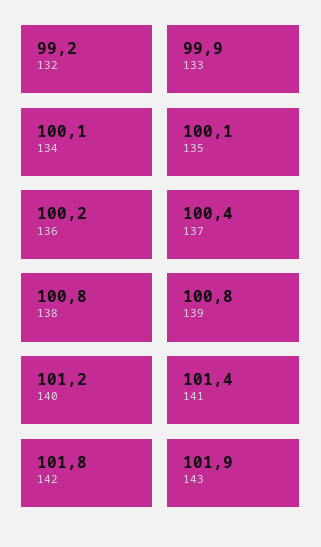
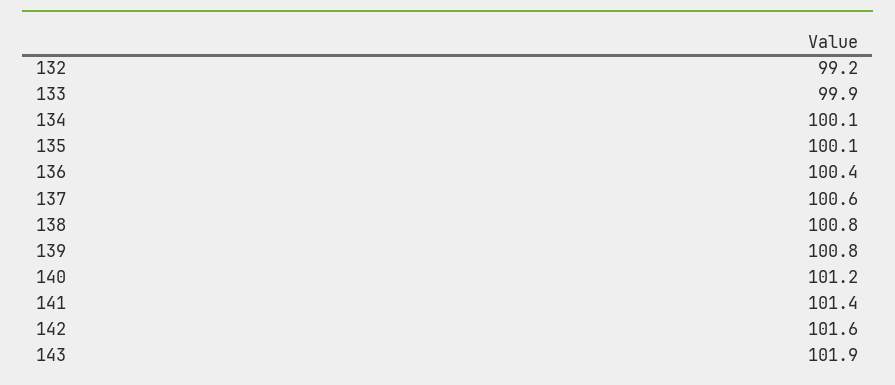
136: 100.2 -> 100.4
137: 100.4 -> 100.6
142: 101.8 -> 101.6

